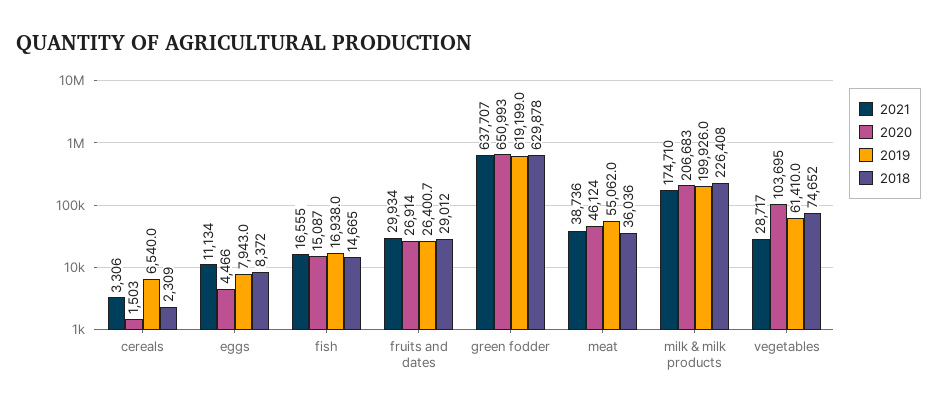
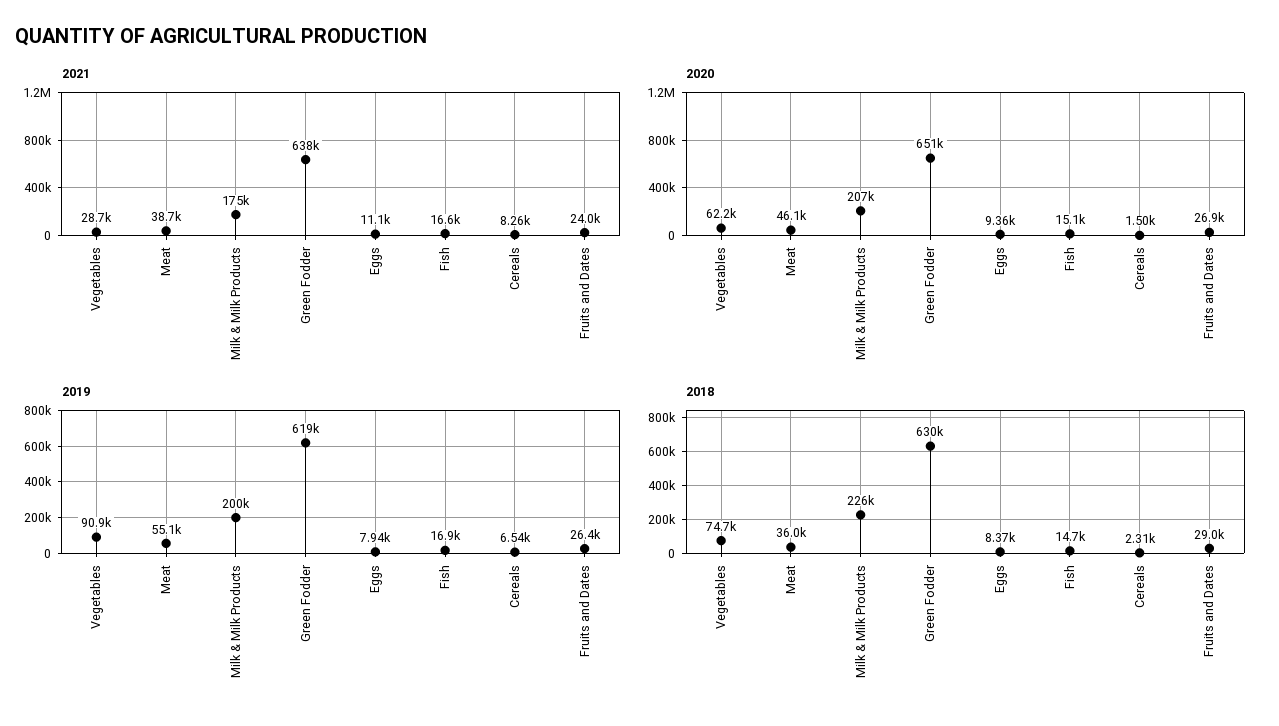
2021, cereals: 3306 -> 8260
2020, eggs: 4466 -> 9360
2021, fruits and dates: 29934 -> 24000
2020, vegetables: 103695 -> 62200
2019, vegetables: 61410 -> 90900

